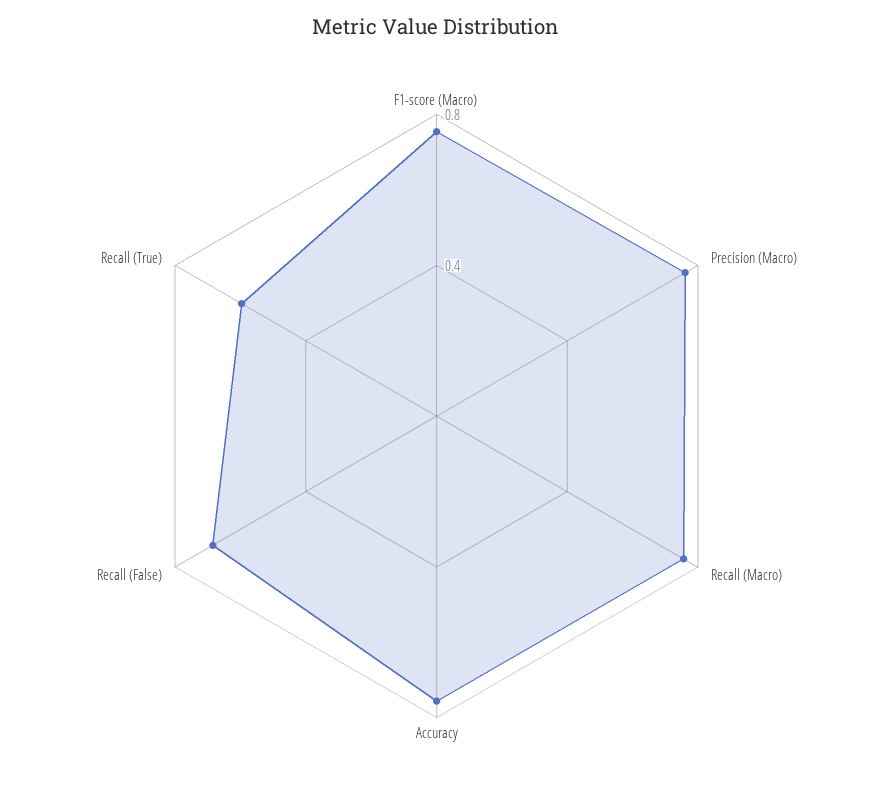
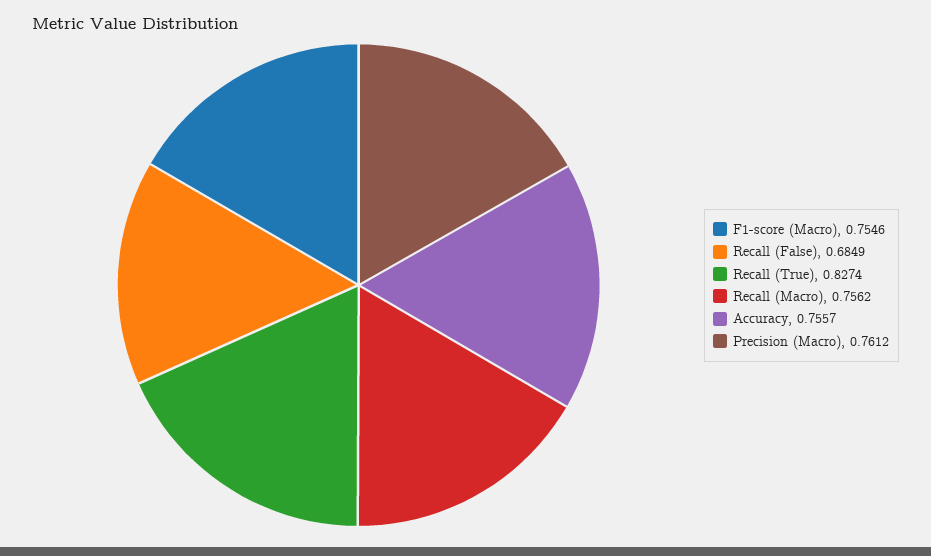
Recall (True): 0.6 -> 0.8274

